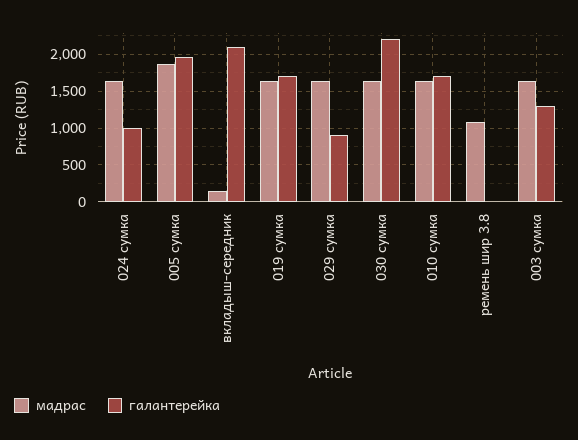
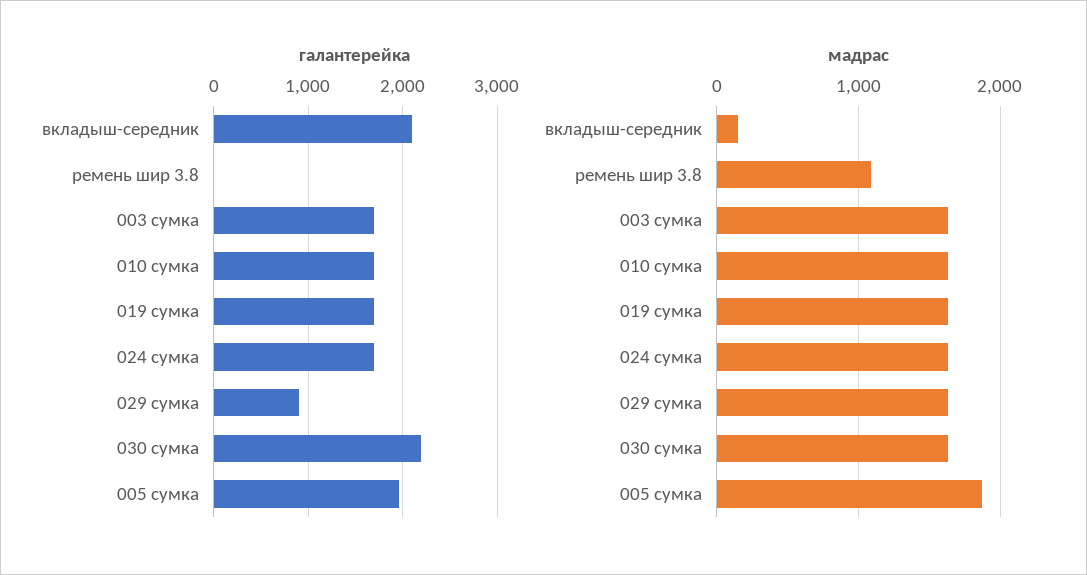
галантерейка, 024 сумка: 1000 -> 1700
галантерейка, 003 сумка: 1300 -> 1700

